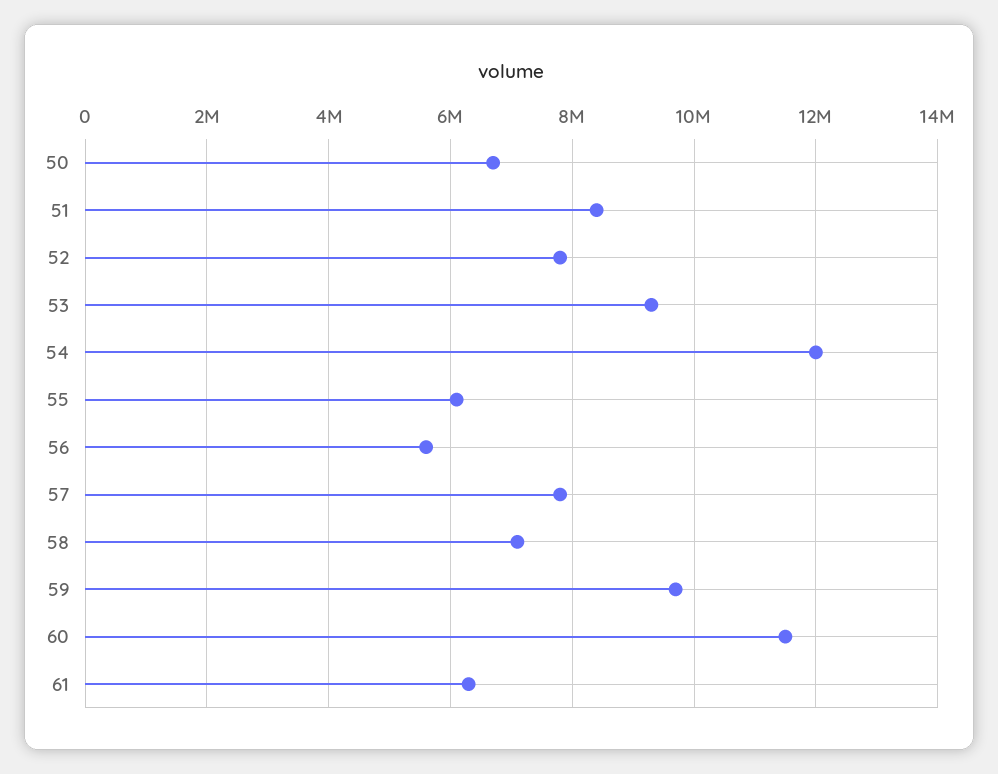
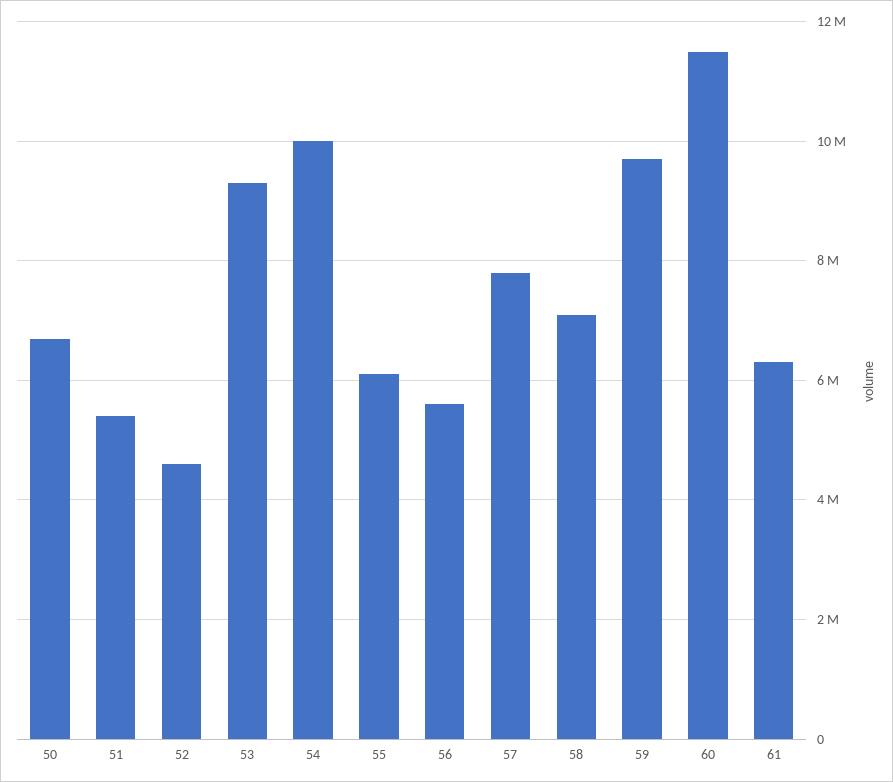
51: 8400000 -> 5400000
52: 7800000 -> 4600000
54: 12000000 -> 10000000

